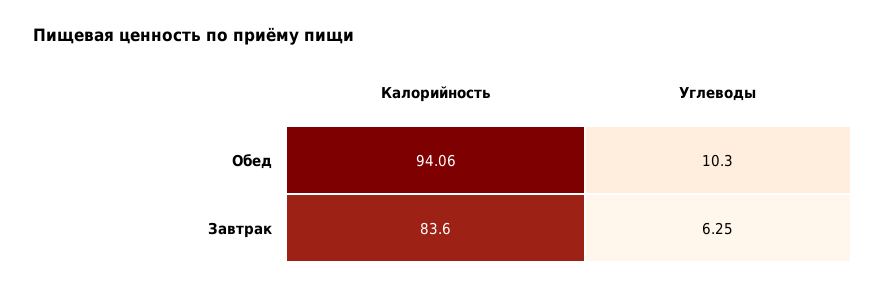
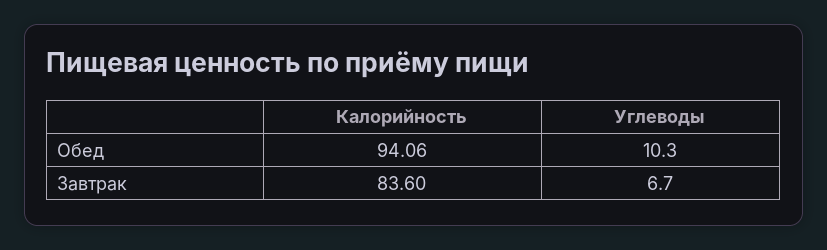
Углеводы, Завтрак: 6.25 -> 6.7

